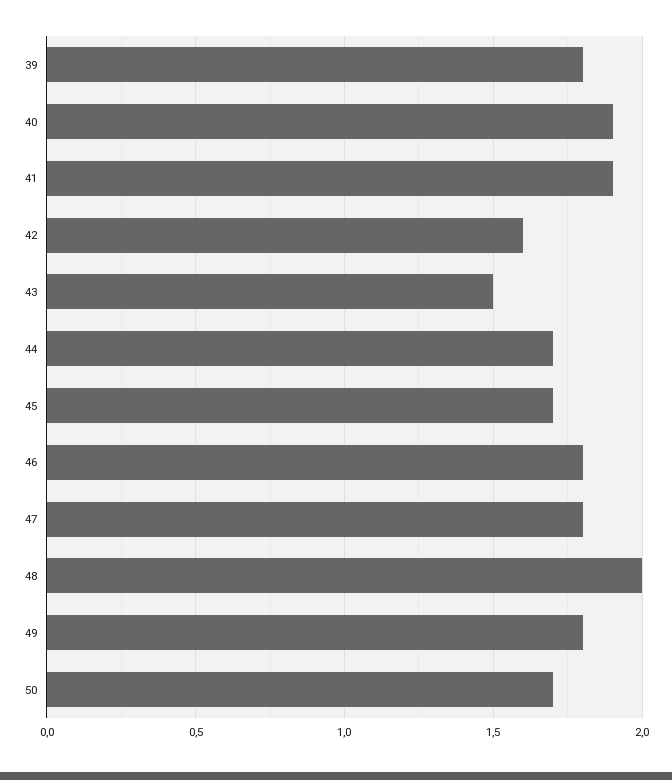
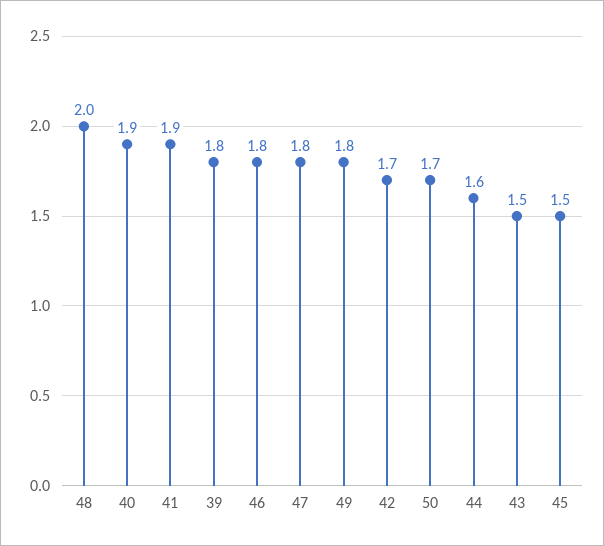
42: 1.6 -> 1.7
44: 1.7 -> 1.6
45: 1.7 -> 1.5

